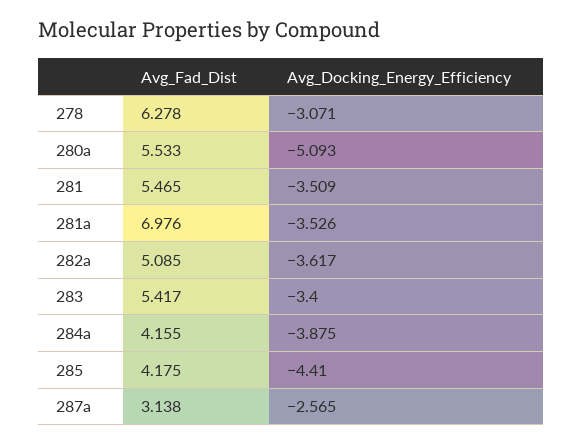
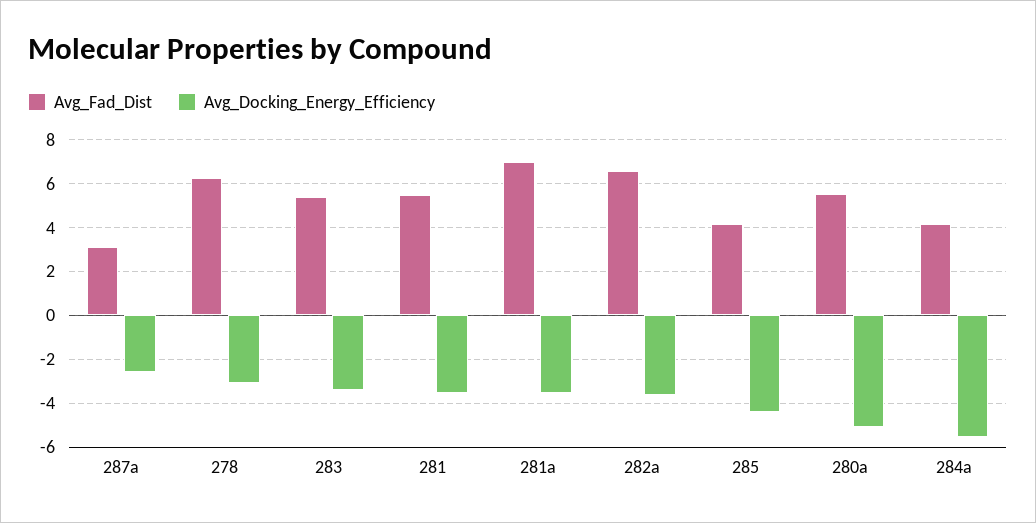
Avg_Fad_Dist, 282a: 5.085 -> 6.5
Avg_Docking_Energy_Efficiency, 284a: -3.875 -> -5.5

